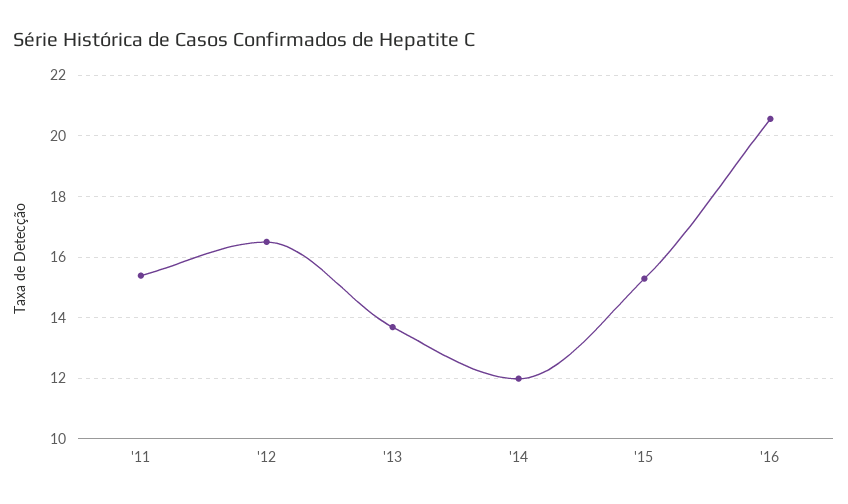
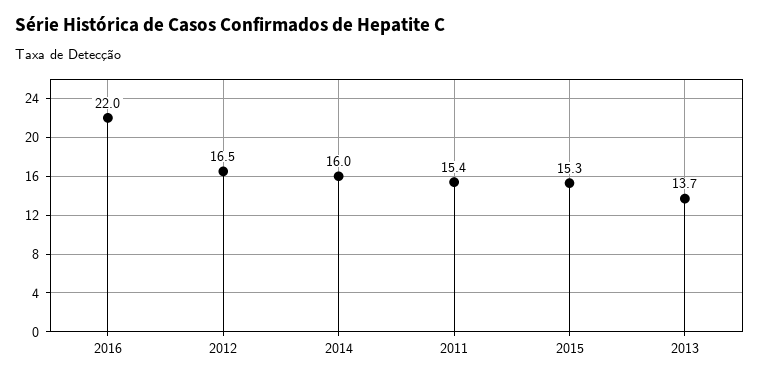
'14: 12 -> 16
'16: 20.6 -> 22

